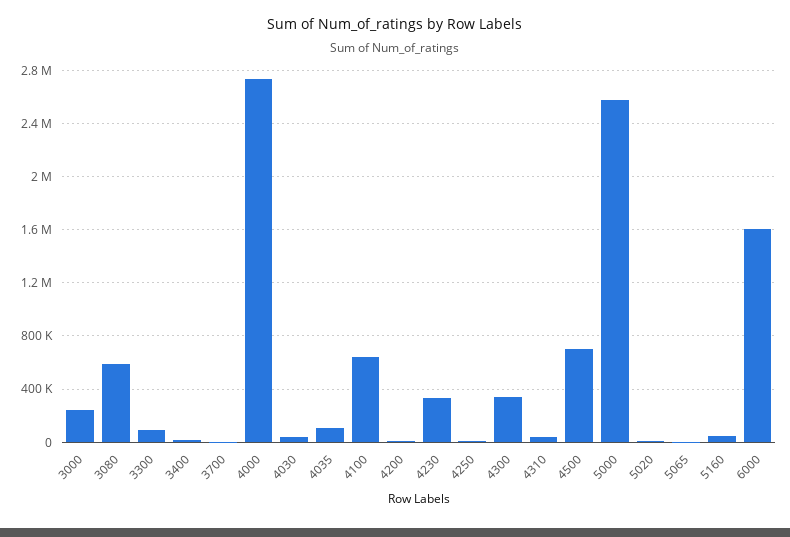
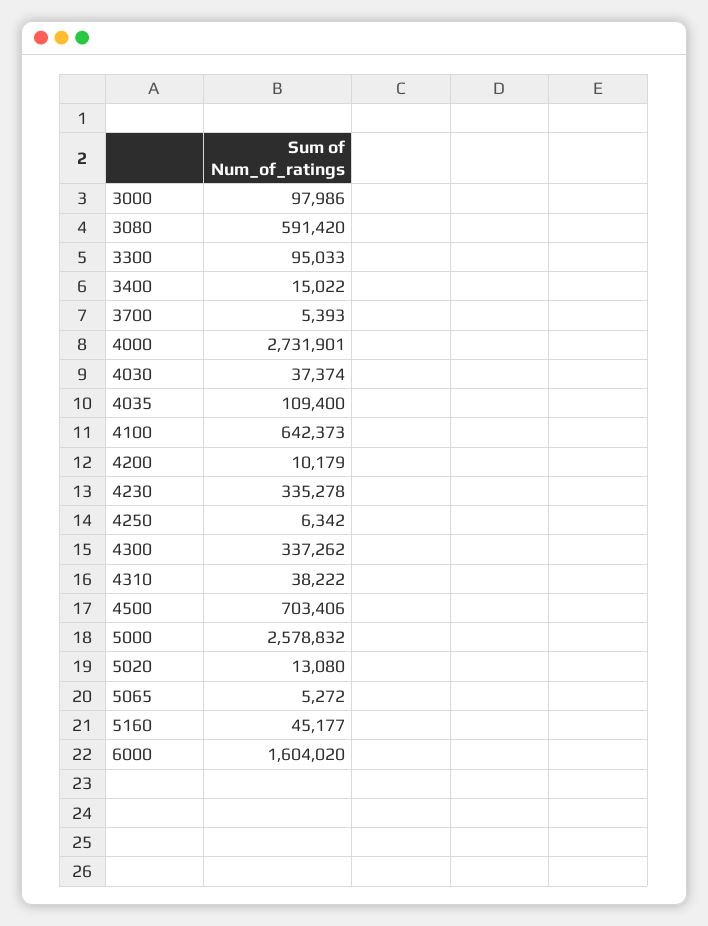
3000: 250000 -> 97986

